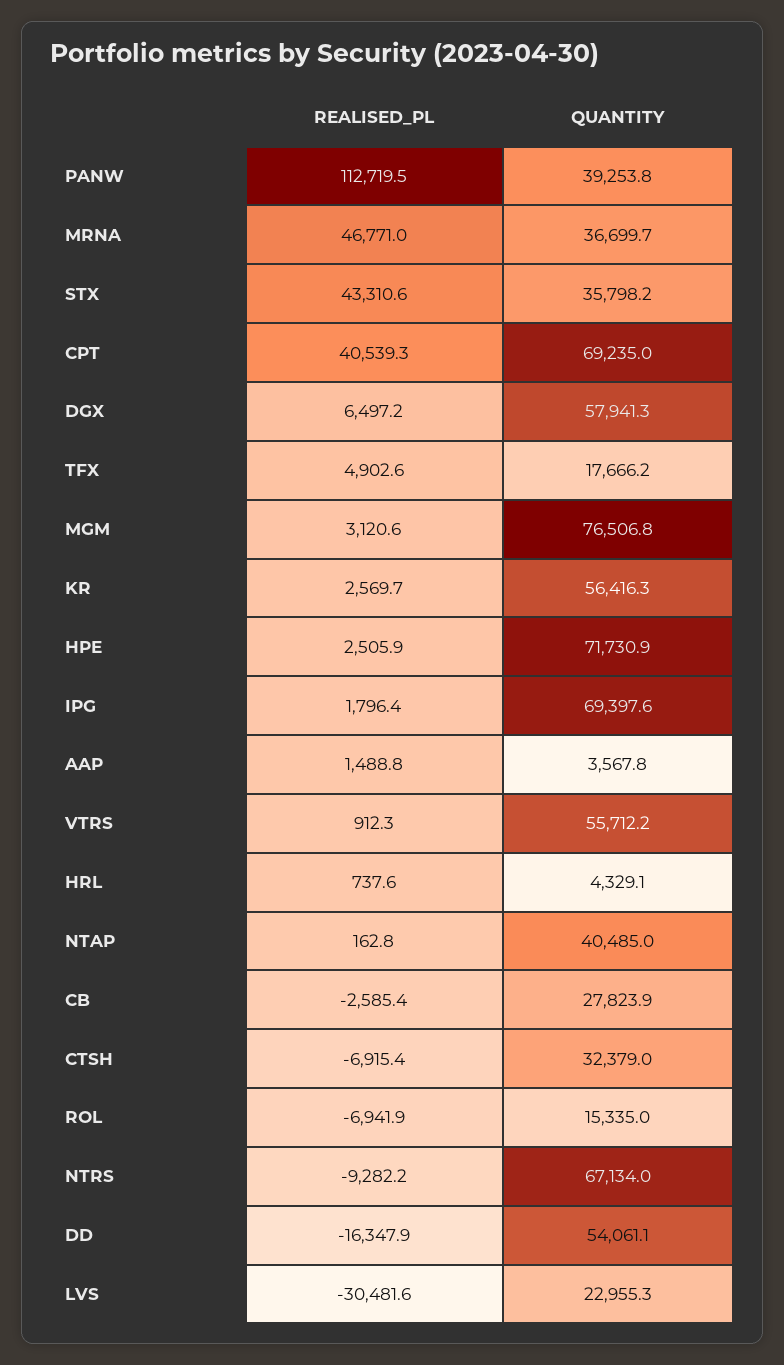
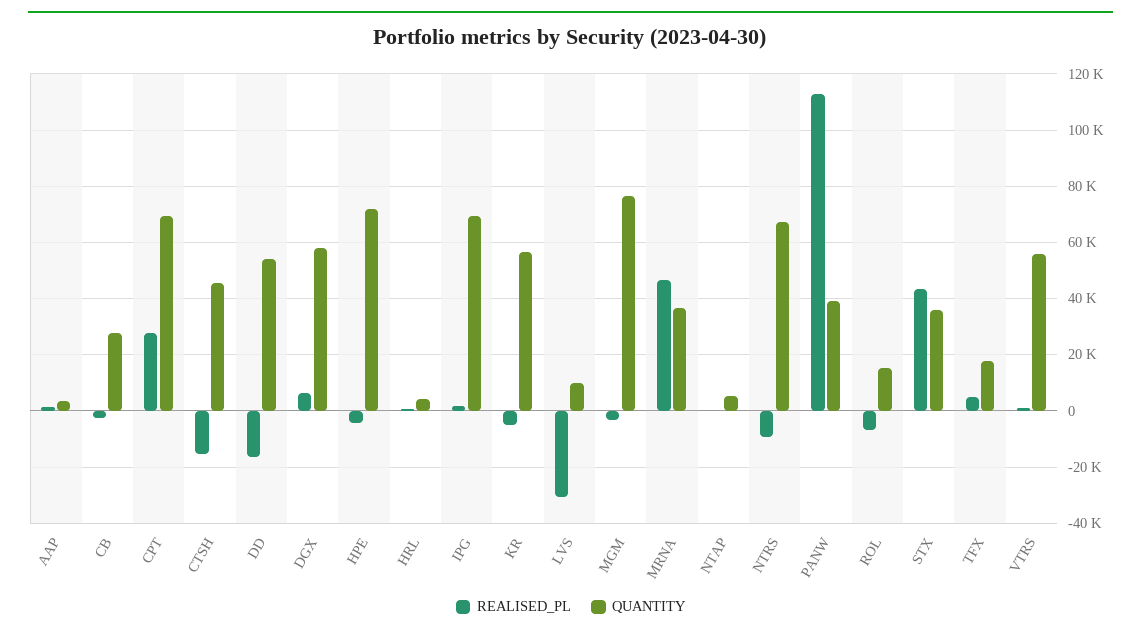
REALISED_PL, CPT: 40539.3 -> 27500
REALISED_PL, MGM: 3120.6 -> -2500
REALISED_PL, KR: 2569.7 -> -5000
REALISED_PL, HPE: 2505.9 -> -5000
QUANTITY, NTAP: 40485 -> 5000
REALISED_PL, CTSH: -6915.4 -> -15000
QUANTITY, CTSH: 32379 -> 45000
QUANTITY, LVS: 22955.3 -> 10000

